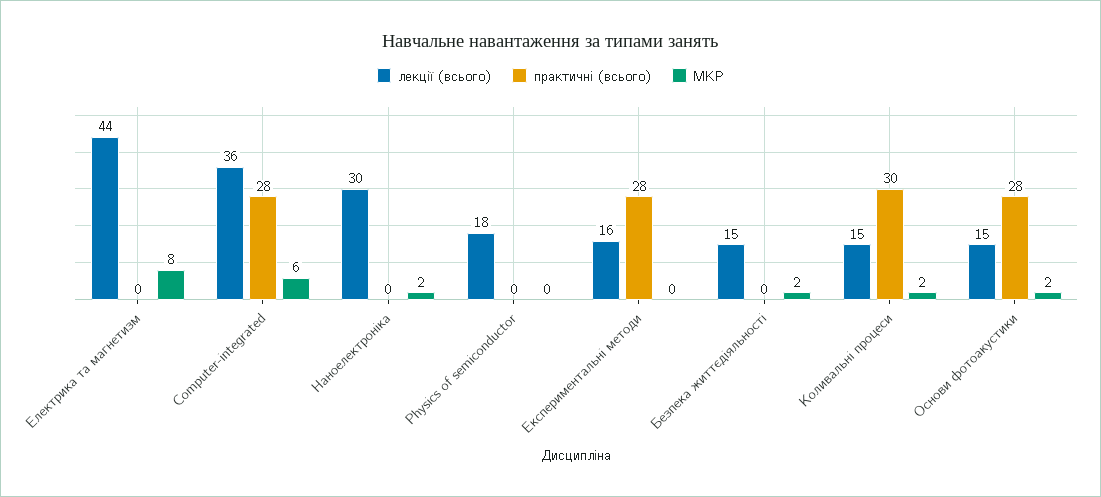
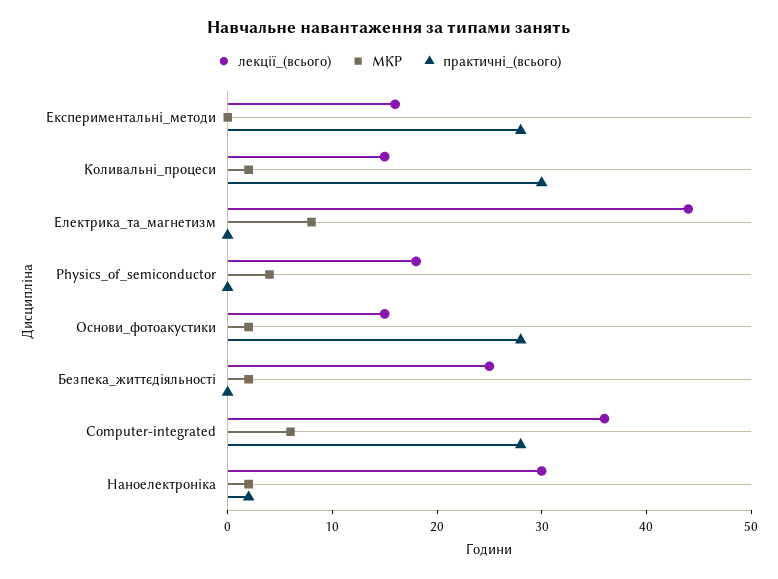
практичні (всього), Наноелектроніка: 0 -> 2
МКР, Physics of semiconductor: 0 -> 4
лекції (всього), Безпека життєдіяльності: 15 -> 25

